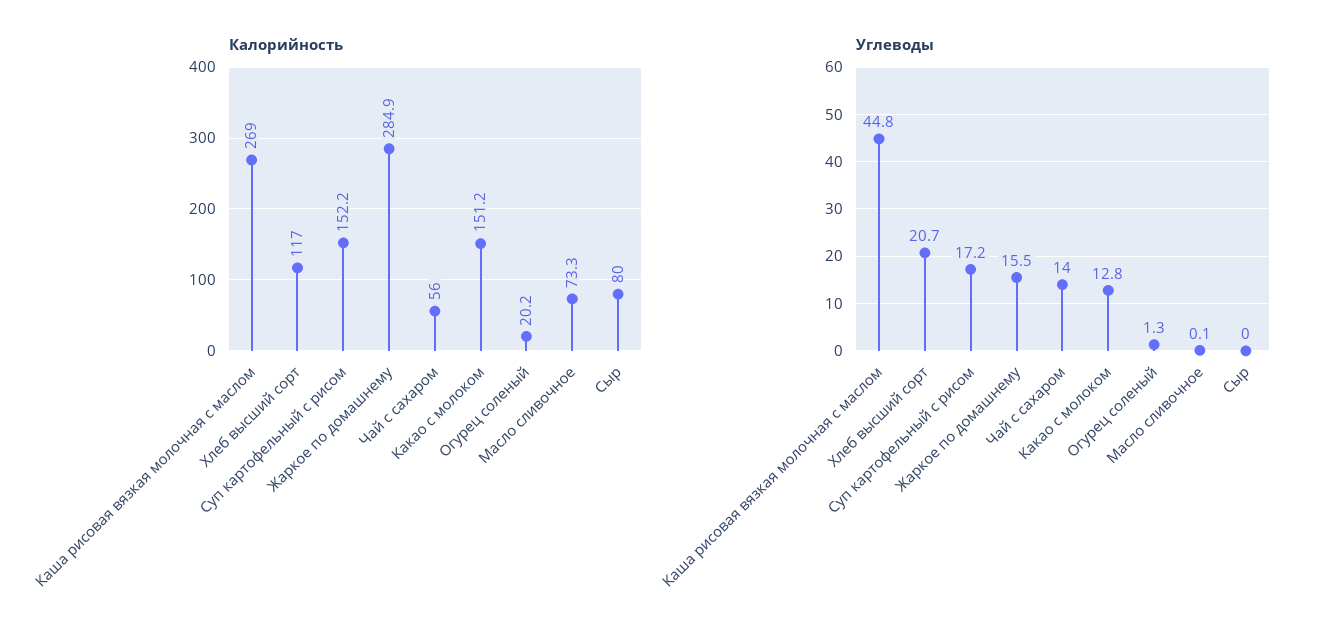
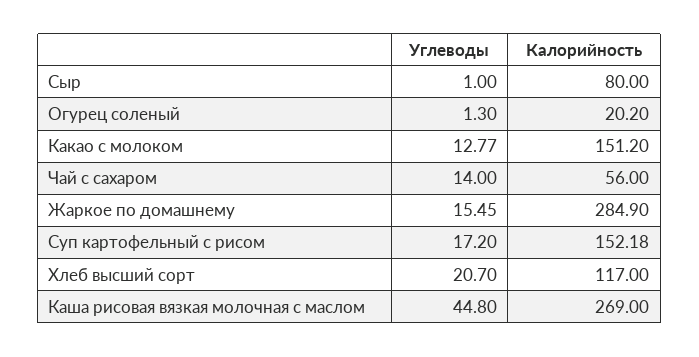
Калорийность, Масло сливочное: 73.3 -> none
Углеводы, Масло сливочное: 0.1 -> none
Углеводы, Сыр: 0 -> 1

